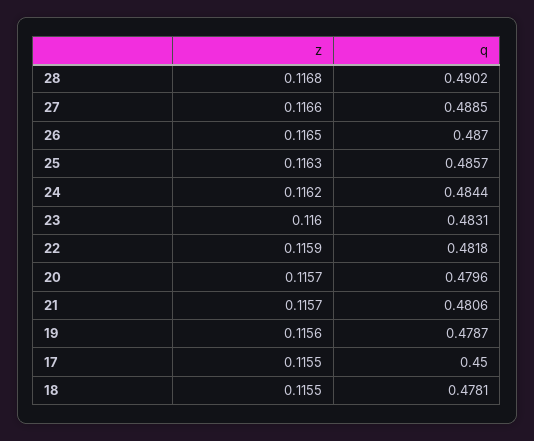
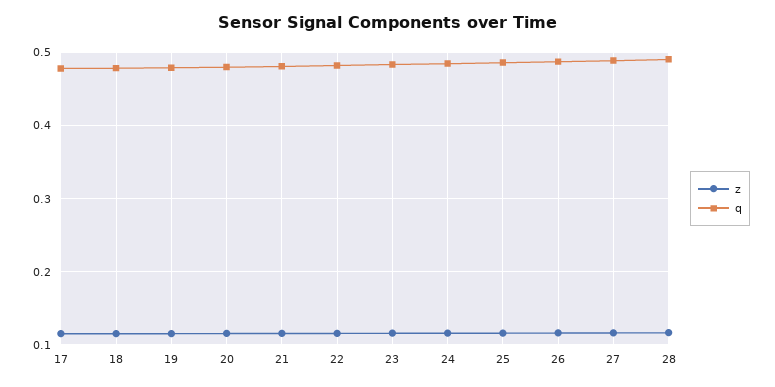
q, 17: 0.45 -> 0.48

